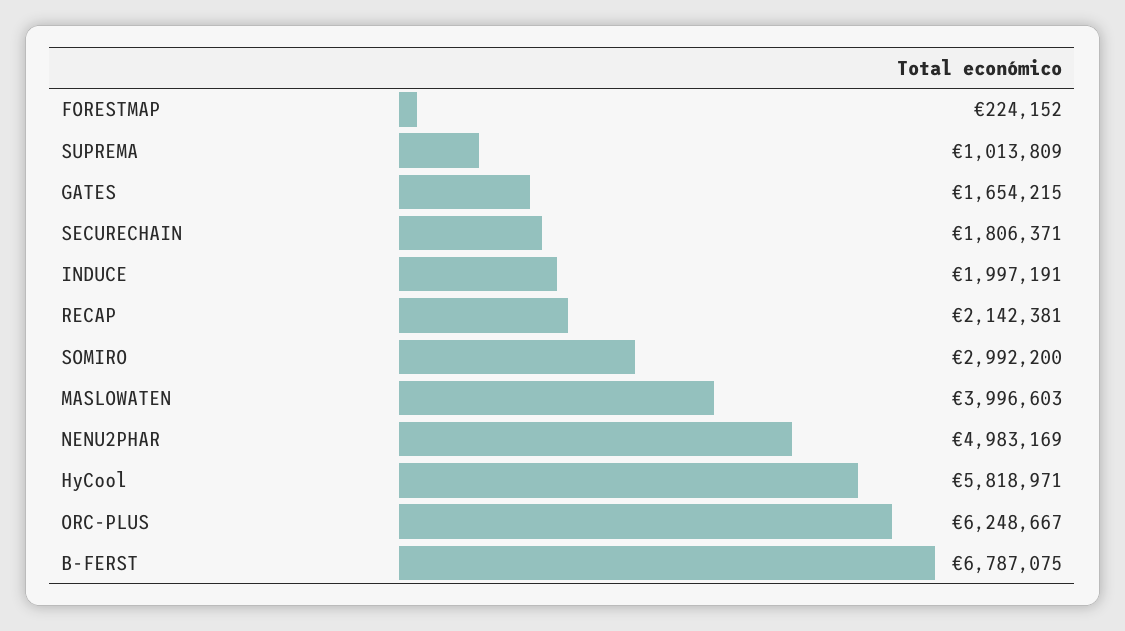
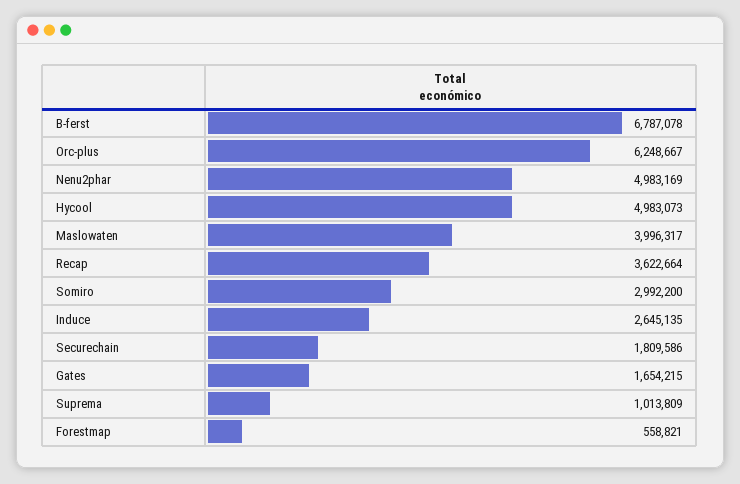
FORESTMAP: 224152 -> 558821
SECURECHAIN: 1806371 -> 1809586
INDUCE: 1997191 -> 2645135
RECAP: 2142381 -> 3622664
MASLOWATEN: 3996603 -> 3996317
HyCool: 5818971 -> 4983073
B-FERST: 6787075 -> 6787078

